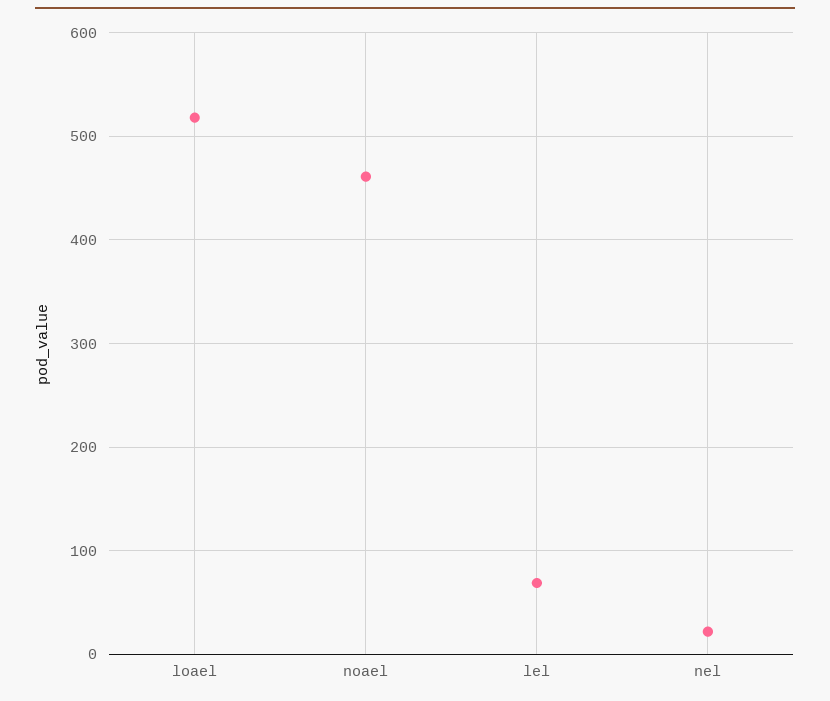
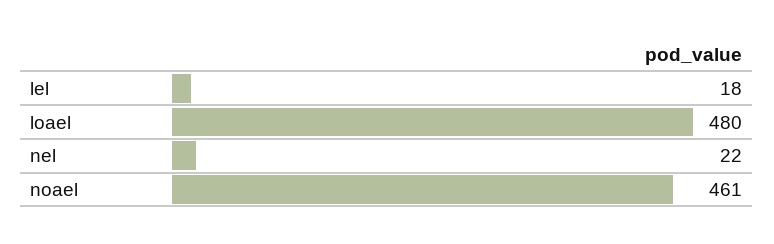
loael: 520 -> 480
lel: 70 -> 18

